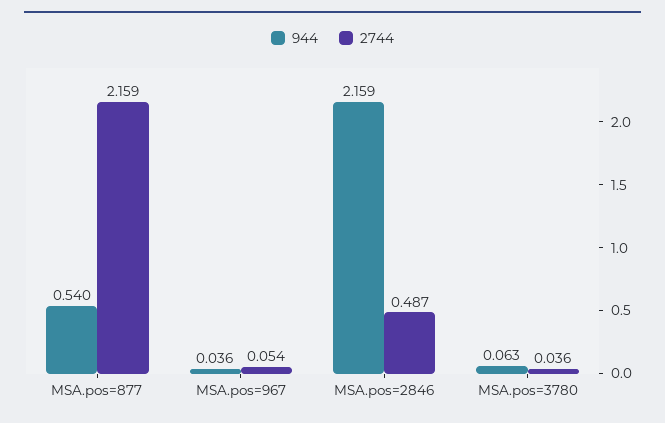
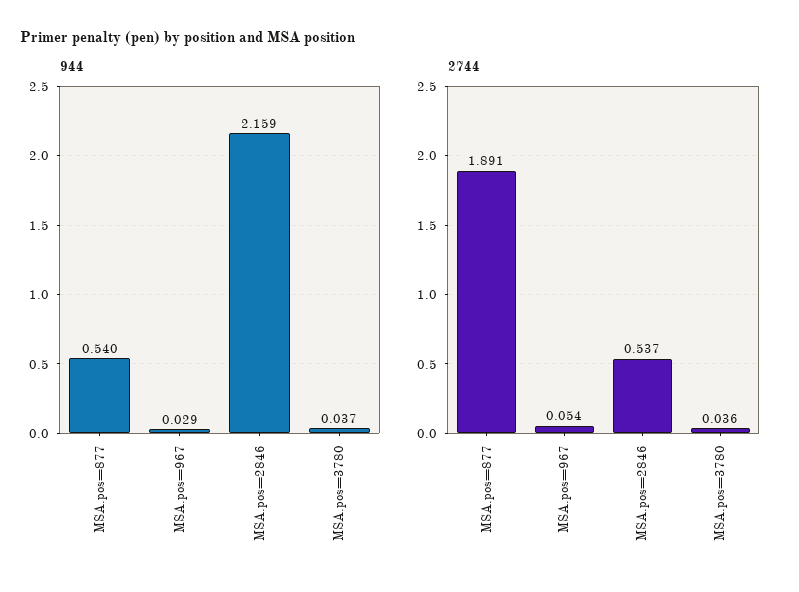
2744, MSA.pos=877: 2.159 -> 1.891
944, MSA.pos=967: 0.036 -> 0.029
2744, MSA.pos=2846: 0.487 -> 0.537
944, MSA.pos=3780: 0.063 -> 0.037

